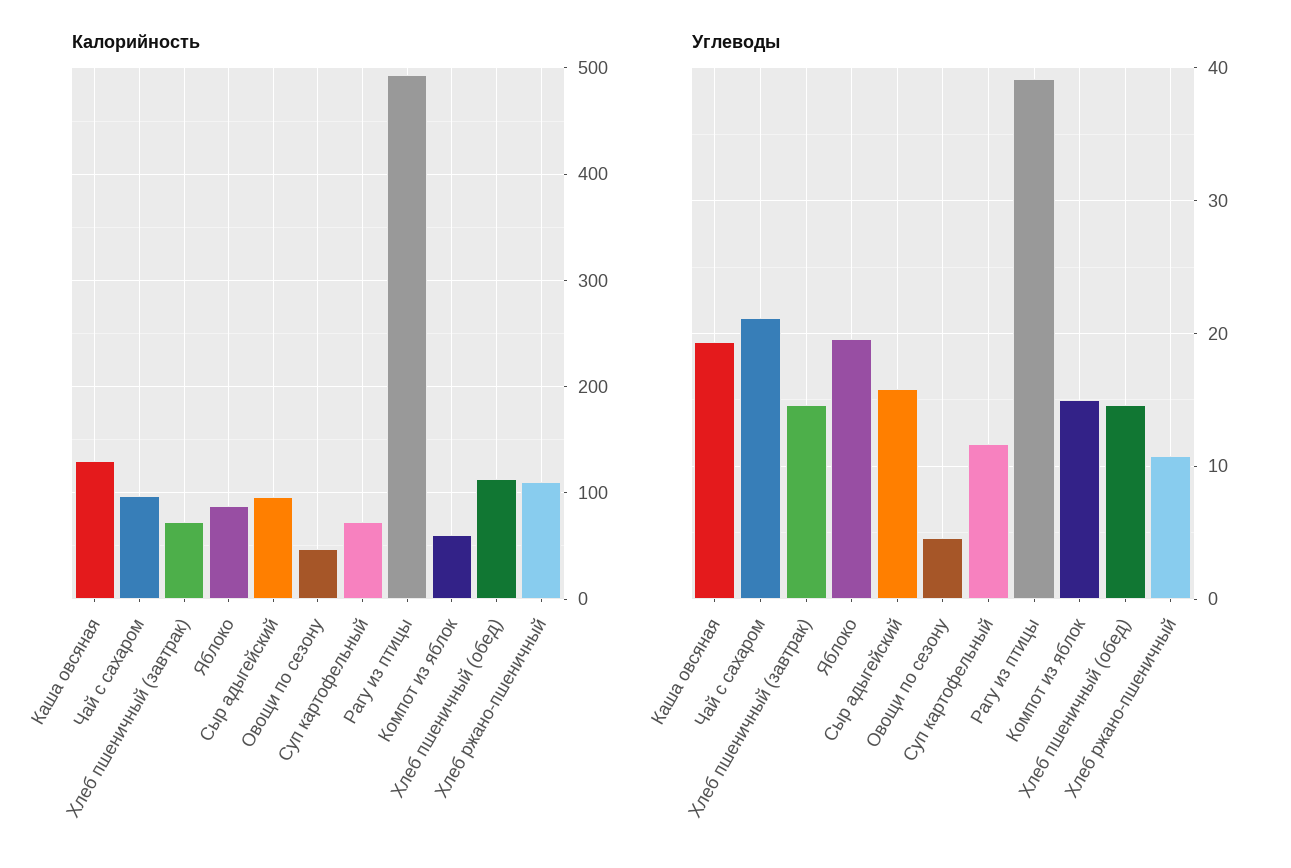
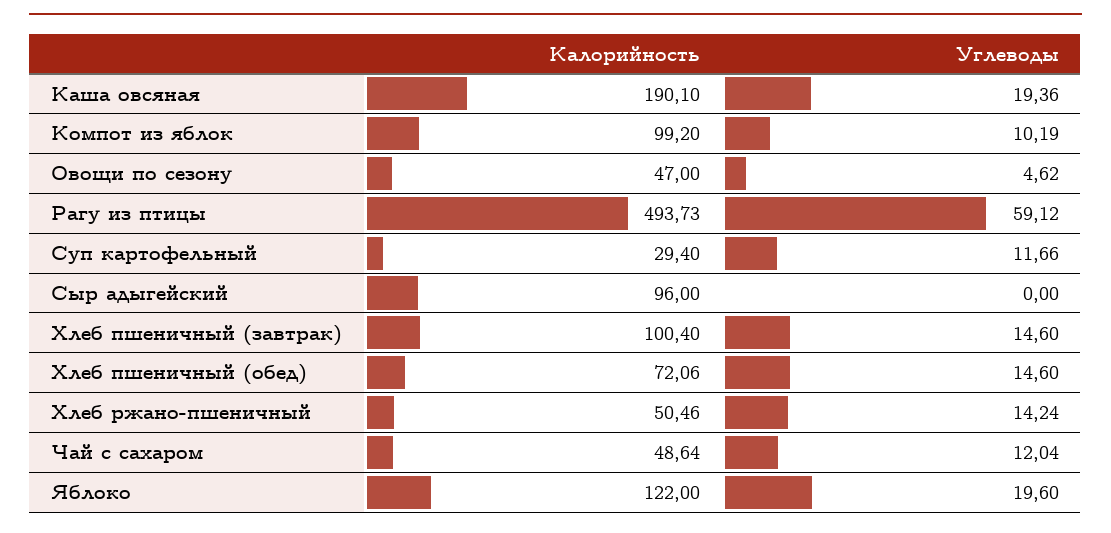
Калорийность, Каша овсяная: 130 -> 190.1
Калорийность, Чай с сахаром: 100 -> 48.64
Калорийность, Хлеб пшеничный (завтрак): 70 -> 100.4
Калорийность, Яблоко: 90 -> 122
Калорийность, Суп картофельный: 70 -> 29.4
Калорийность, Компот из яблок: 60 -> 99.2
Калорийность, Хлеб пшеничный (обед): 110 -> 72.06
Калорийность, Хлеб ржано-пшеничный: 110 -> 50.46
Углеводы, Чай с сахаром: 21 -> 12.04
Углеводы, Сыр адыгейский: 16 -> 0
Углеводы, Рагу из птицы: 39 -> 59.12
Углеводы, Компот из яблок: 15 -> 10.19
Углеводы, Хлеб ржано-пшеничный: 11 -> 14.24

